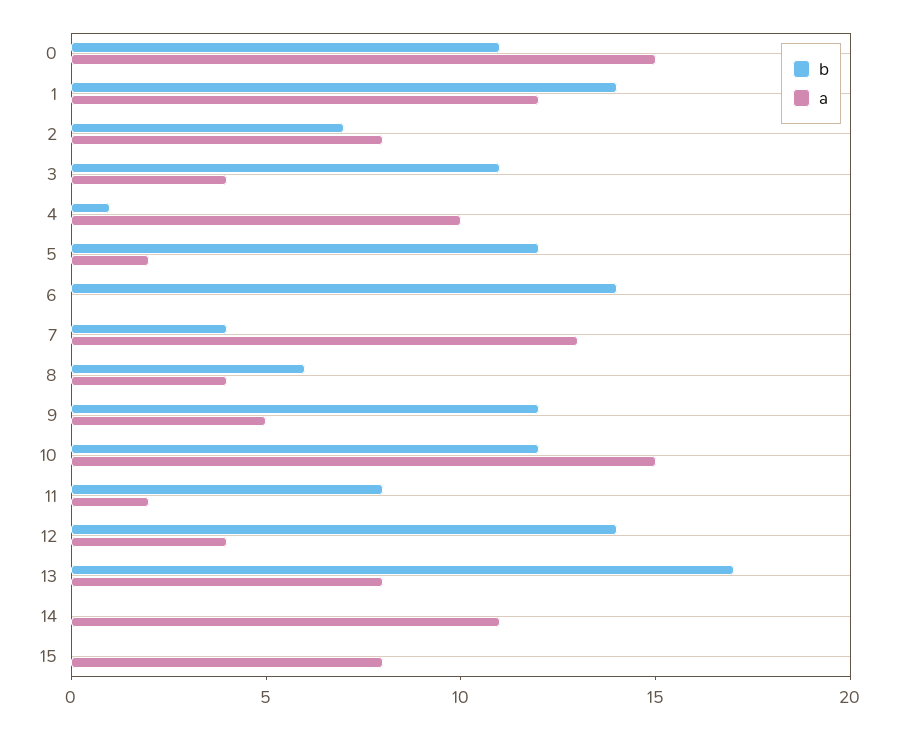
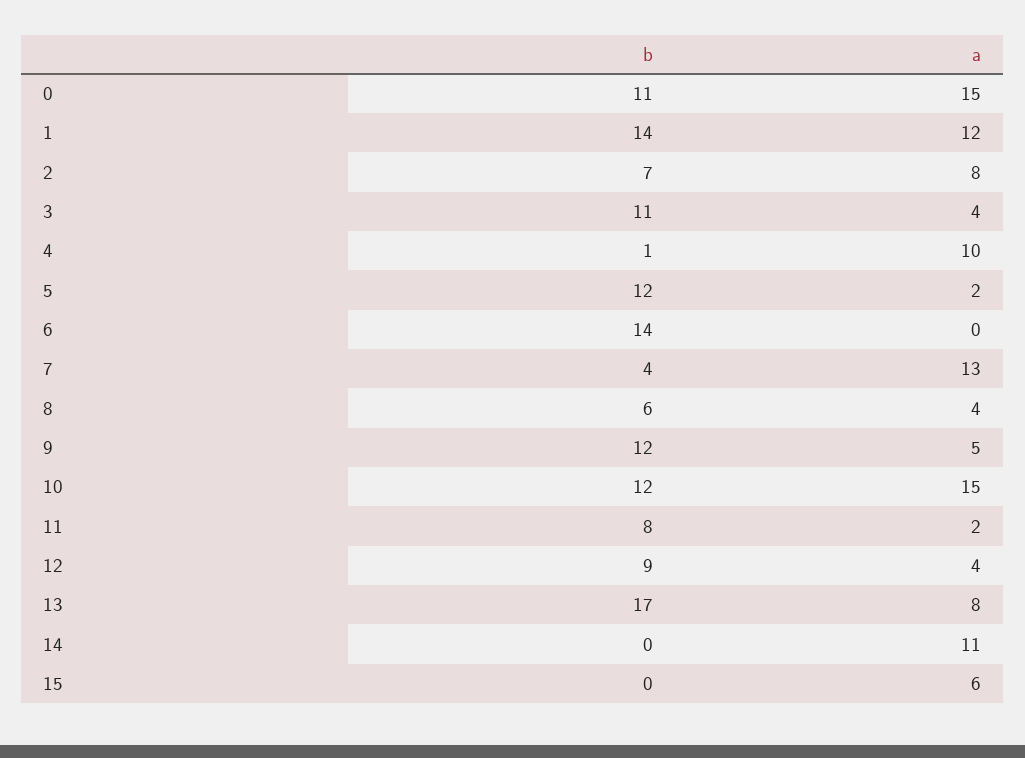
b, 12: 14 -> 9
a, 15: 8 -> 6

